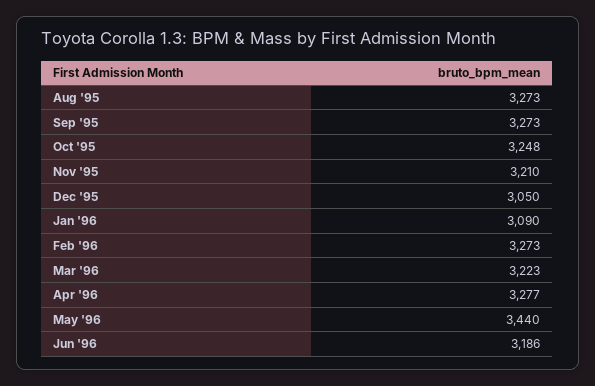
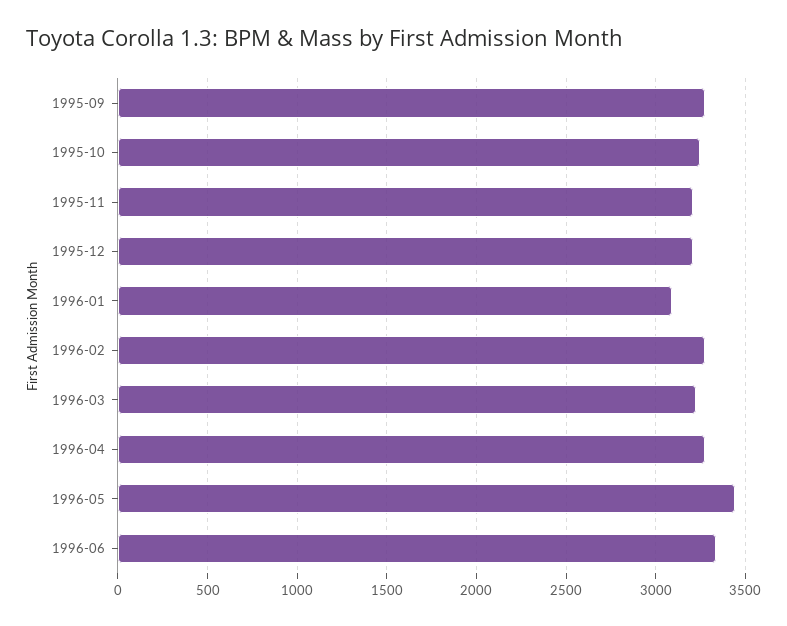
Aug '95: 3273 -> none
Dec '95: 3050 -> 3200
Jun '96: 3186 -> 3350

